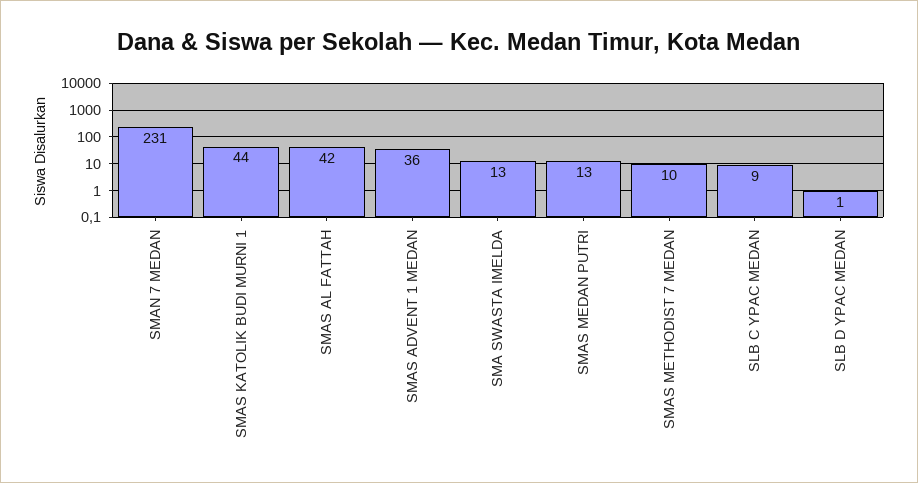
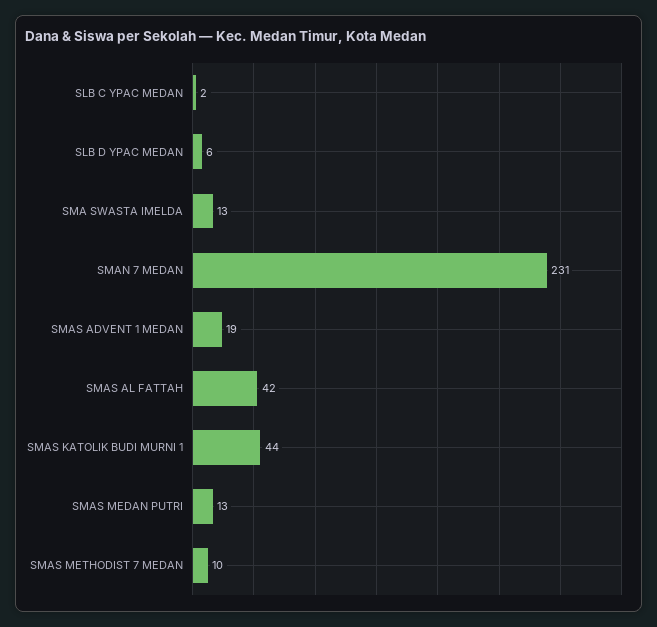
SMAS ADVENT 1 MEDAN: 36 -> 19
SLB C YPAC MEDAN: 9 -> 2
SLB D YPAC MEDAN: 1 -> 6

